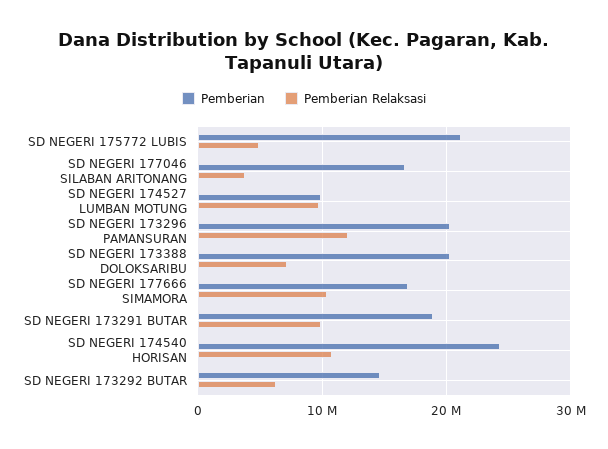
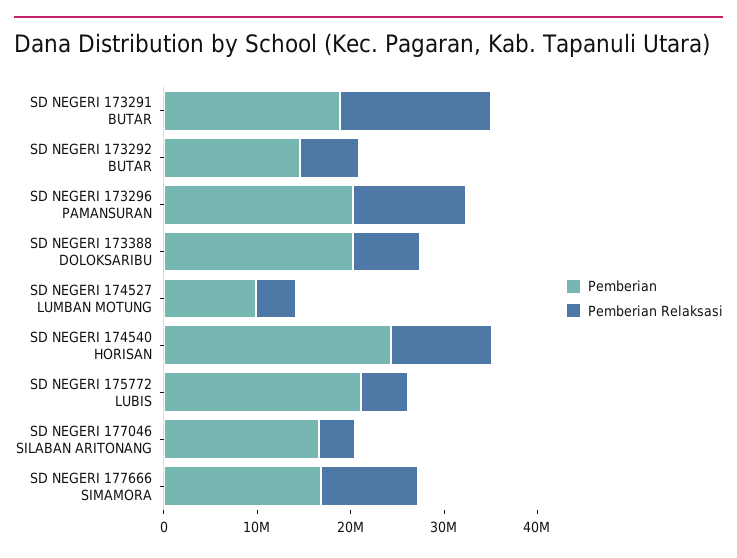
Pemberian Relaksasi, SD NEGERI 174527 LUMBAN MOTUNG: 10000000 -> 4000000
Pemberian Relaksasi, SD NEGERI 173291 BUTAR: 10000000 -> 16000000

